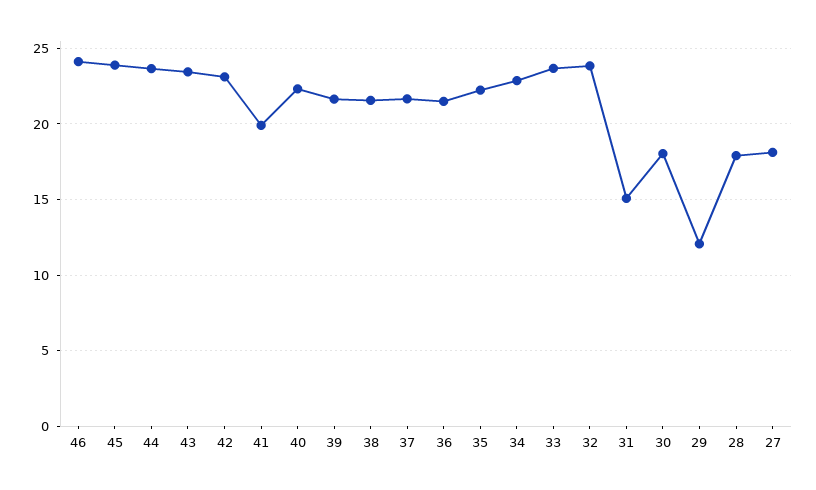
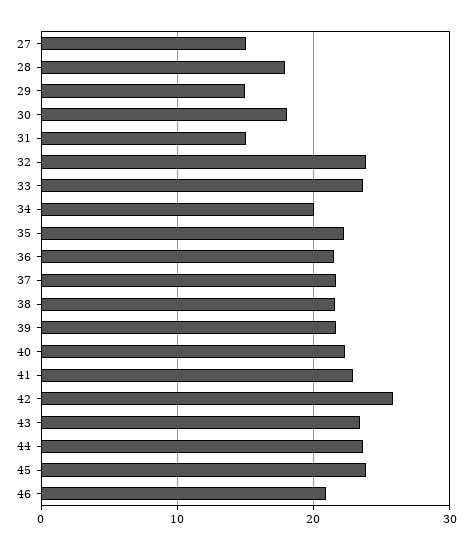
46: 24 -> 21
42: 23 -> 26
41: 20 -> 23
34: 23 -> 20
29: 12 -> 15
27: 18 -> 15

